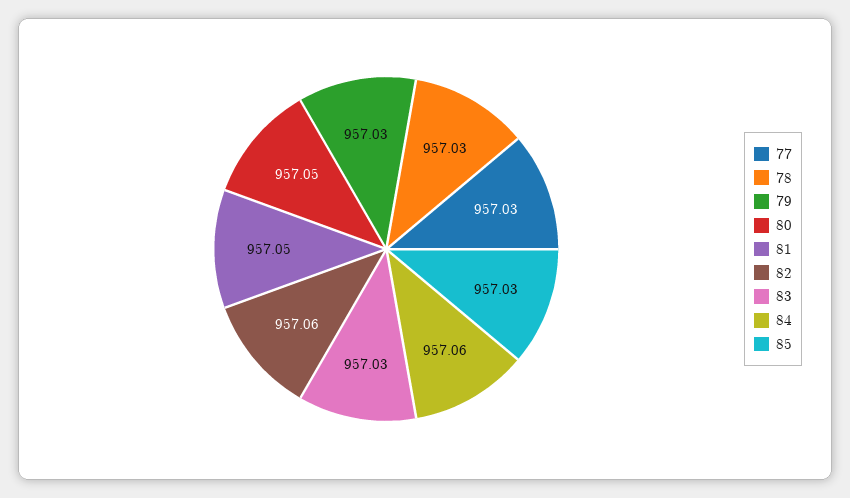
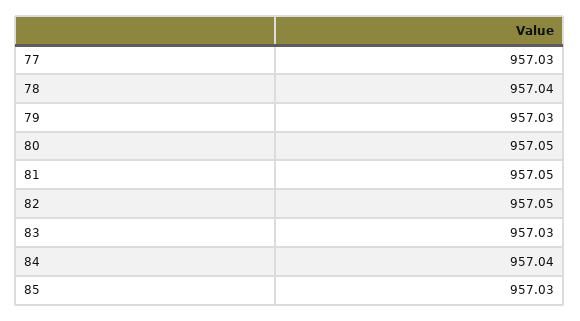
78: 957.03 -> 957.04
82: 957.06 -> 957.05
84: 957.06 -> 957.04

